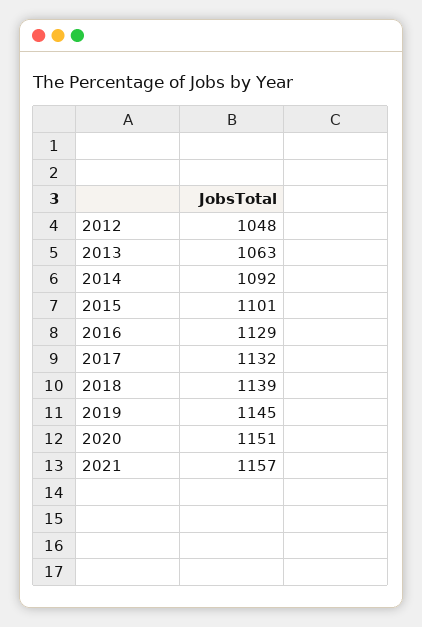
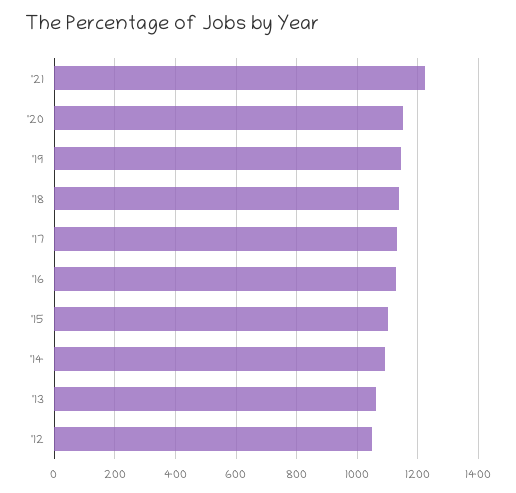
2021: 1157 -> 1220

